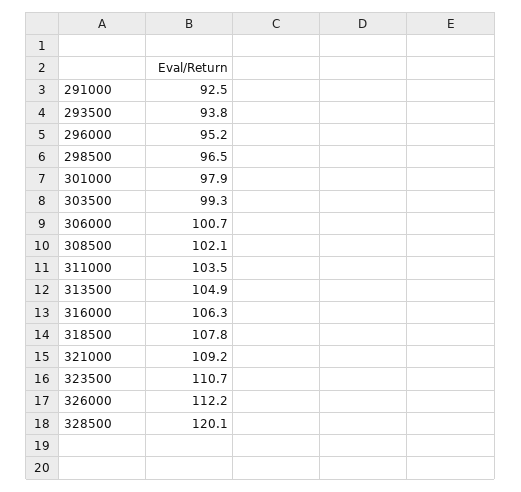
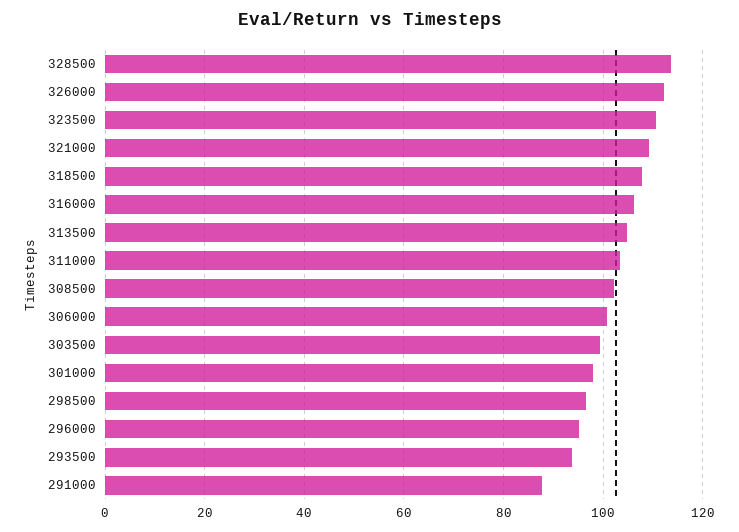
291000: 92.5 -> 88
328500: 120.1 -> 114

